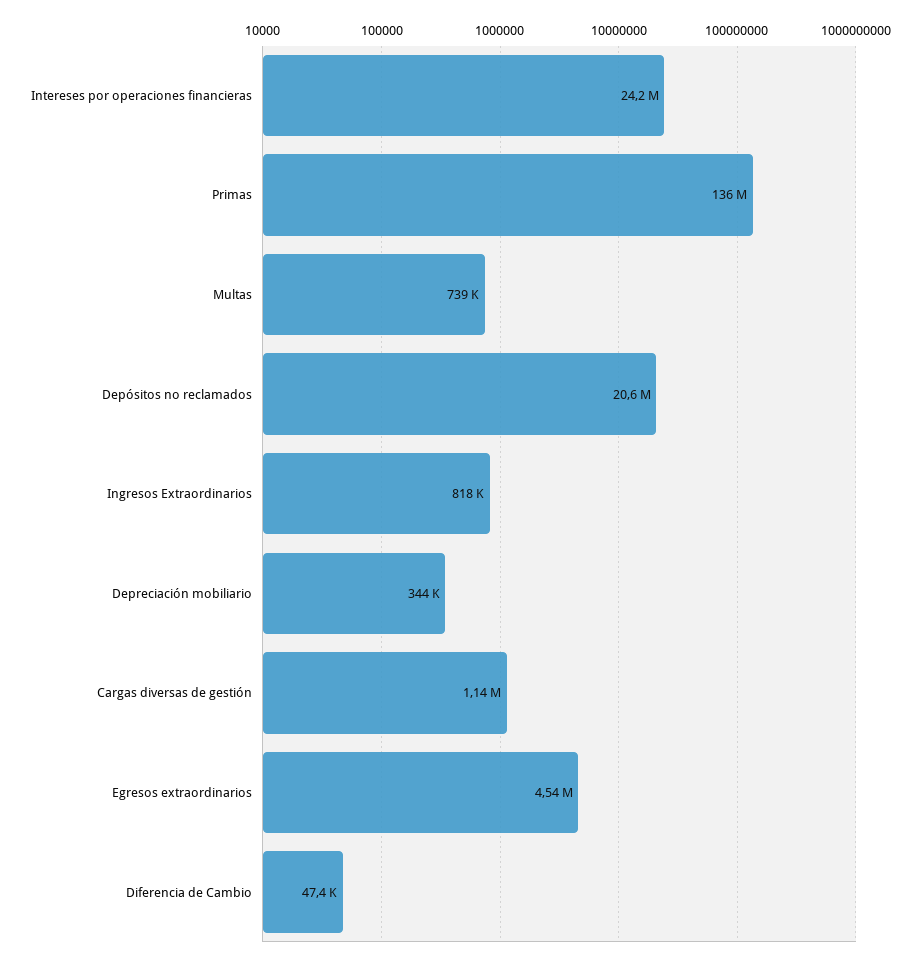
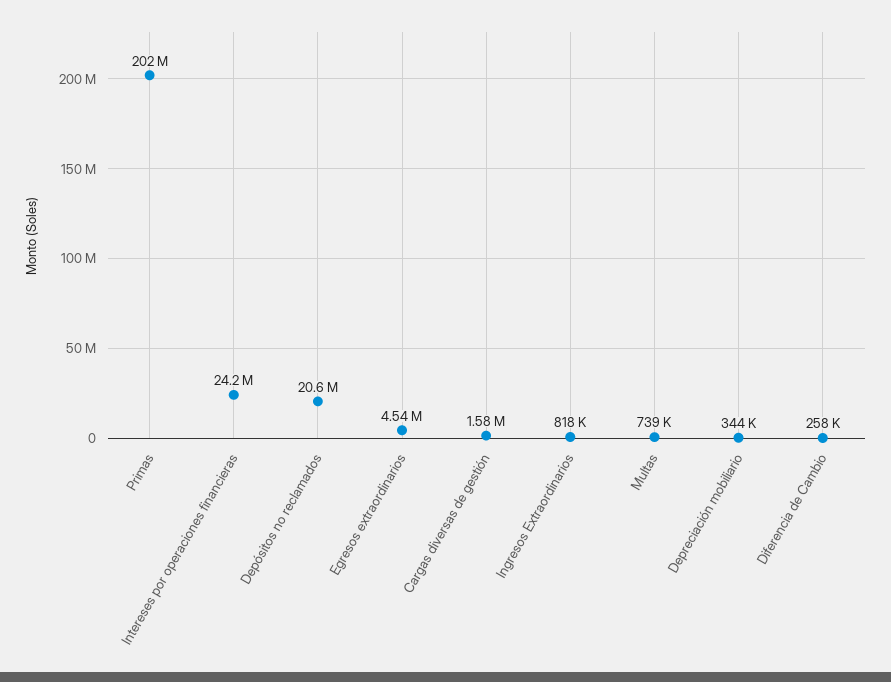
Primas: 136000000 -> 202000000
Cargas diversas de gestión: 1140000 -> 1580000
Diferencia de Cambio: 47400 -> 258000

